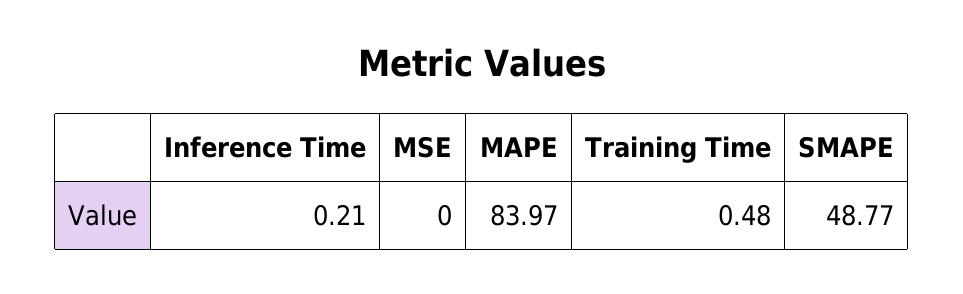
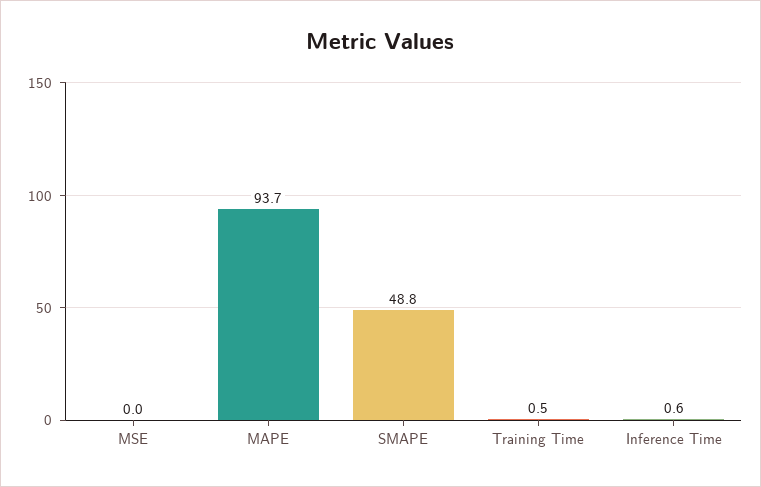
Inference Time: 0.21 -> 0.6
MAPE: 83.97 -> 93.7

